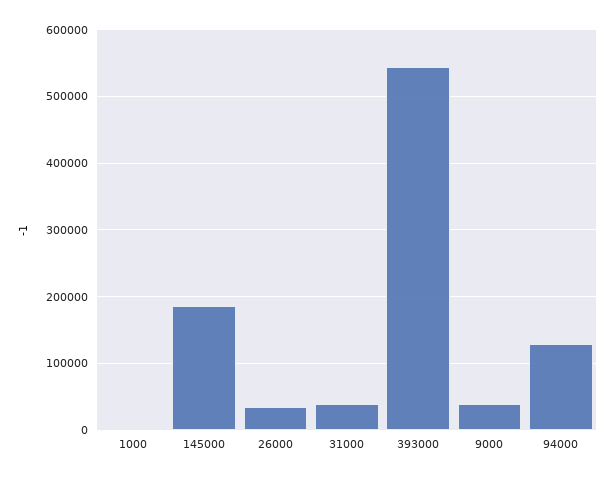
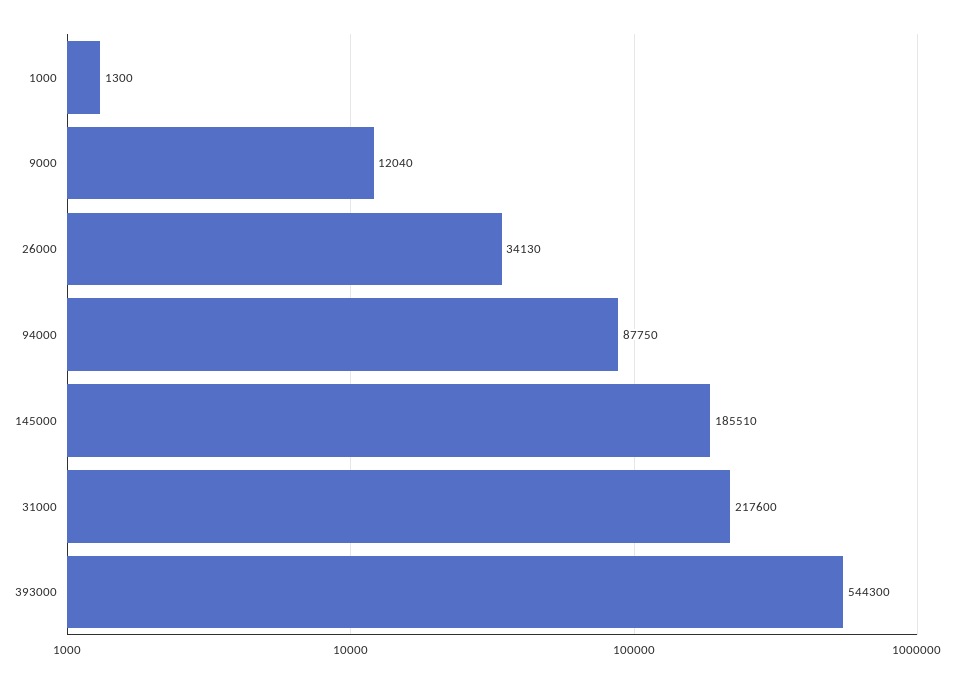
31000: 40000 -> 217600
9000: 40000 -> 12040
94000: 130000 -> 87750

